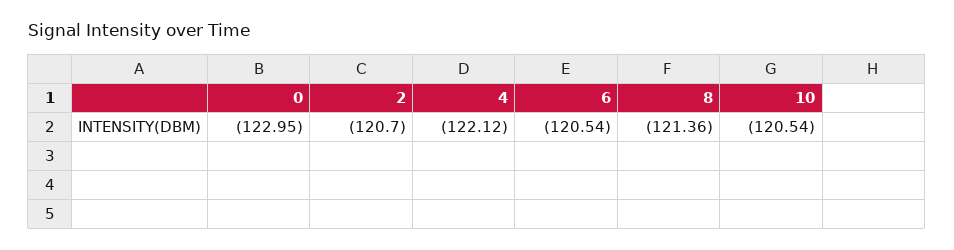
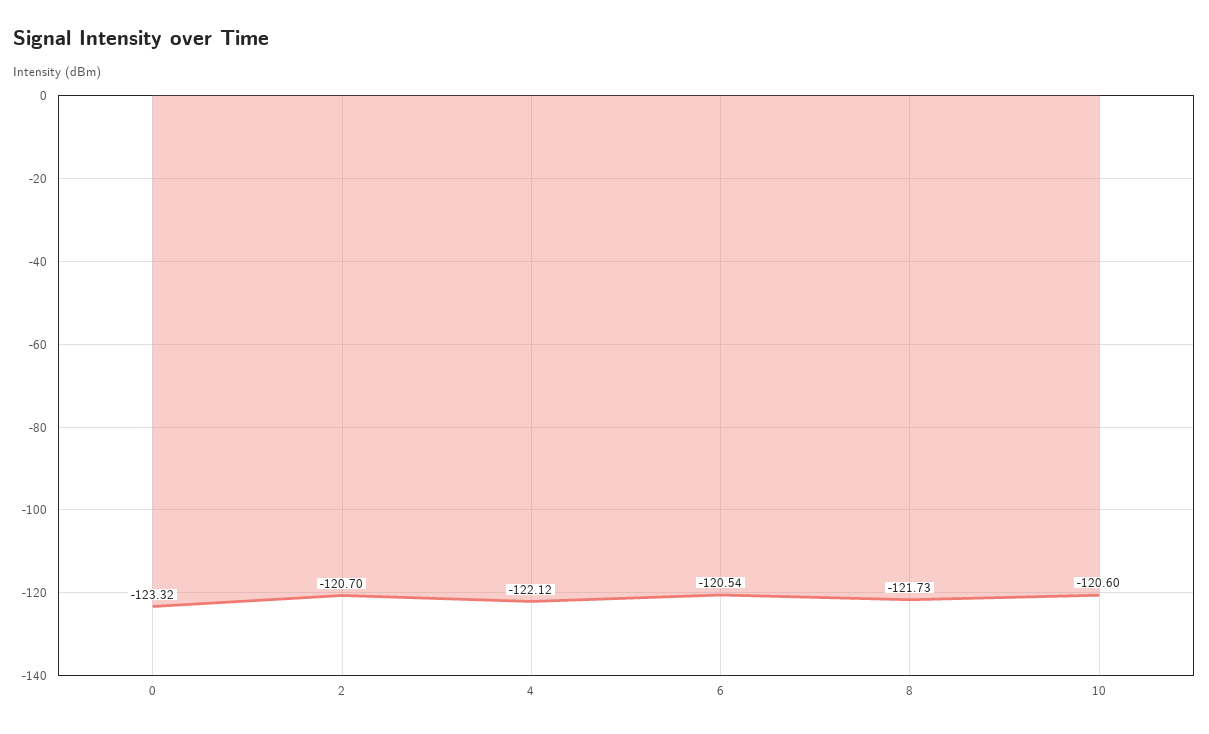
0: -122.95 -> -123.32
8: -121.36 -> -121.73
10: -120.54 -> -120.6

